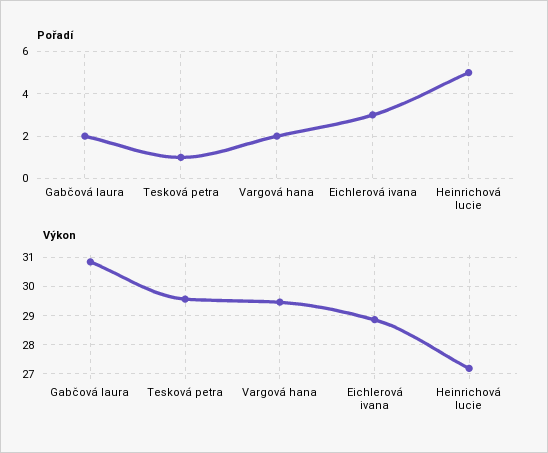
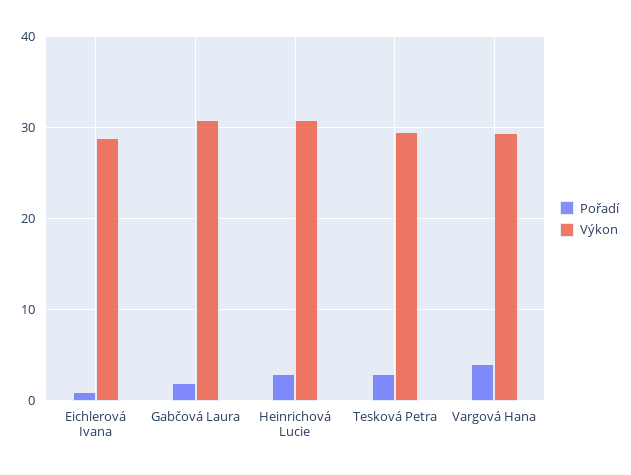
Pořadí, Tesková petra: 1 -> 3
Pořadí, Vargová hana: 2 -> 4
Pořadí, Eichlerová ivana: 3 -> 1
Pořadí, Heinrichová lucie: 5 -> 3
Výkon, Heinrichová lucie: 27.25 -> 31

